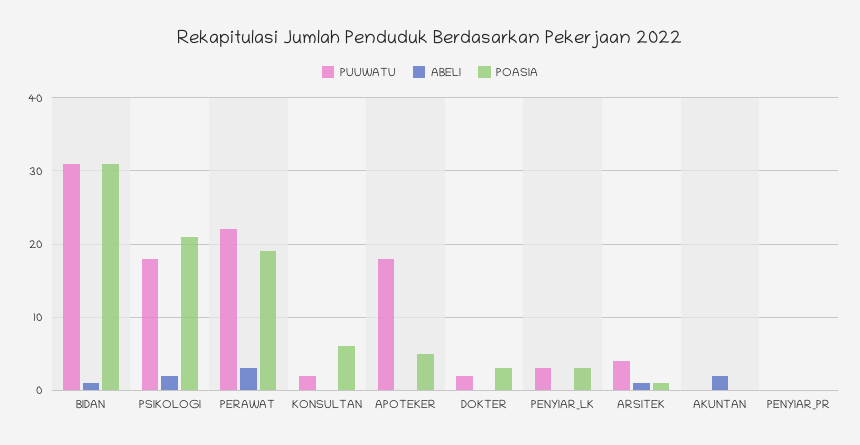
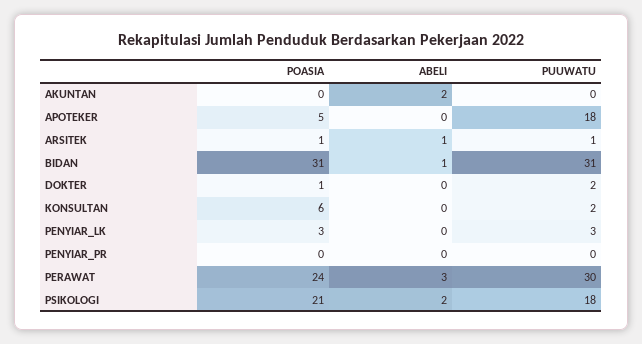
PUUWATU, PERAWAT: 22 -> 30
POASIA, PERAWAT: 19 -> 24
POASIA, DOKTER: 3 -> 1
PUUWATU, ARSITEK: 4 -> 1

